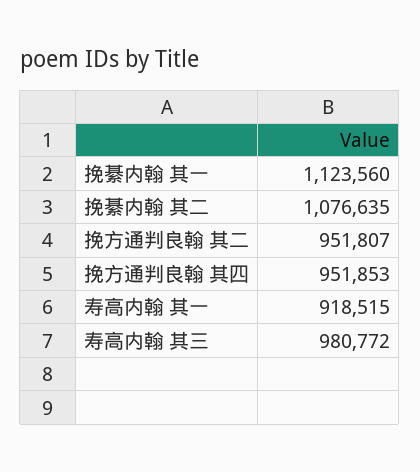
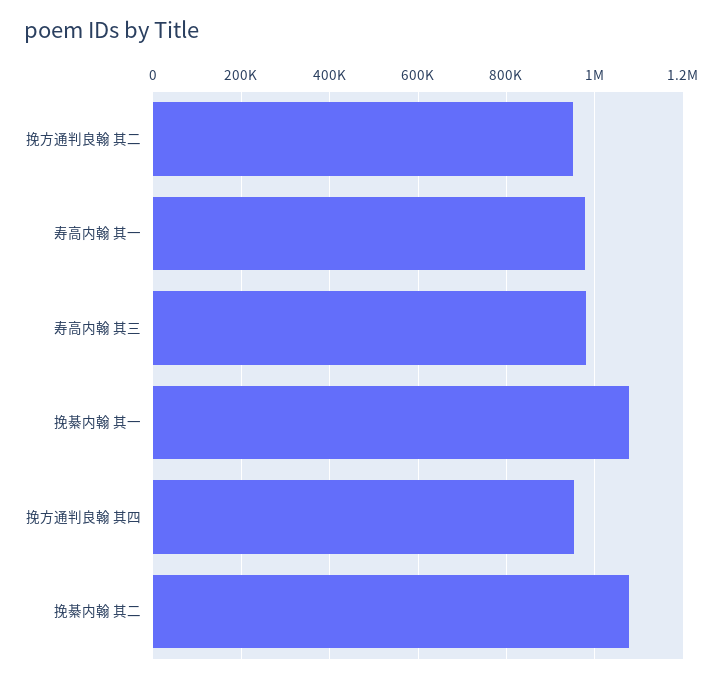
挽綦内翰 其一: 1123560 -> 1080000
寿高内翰 其一: 918515 -> 980000

